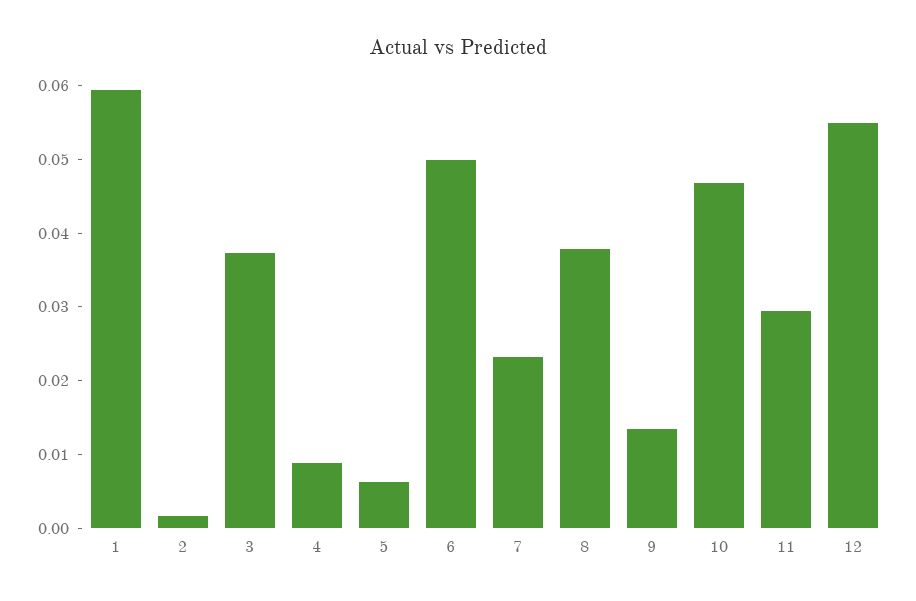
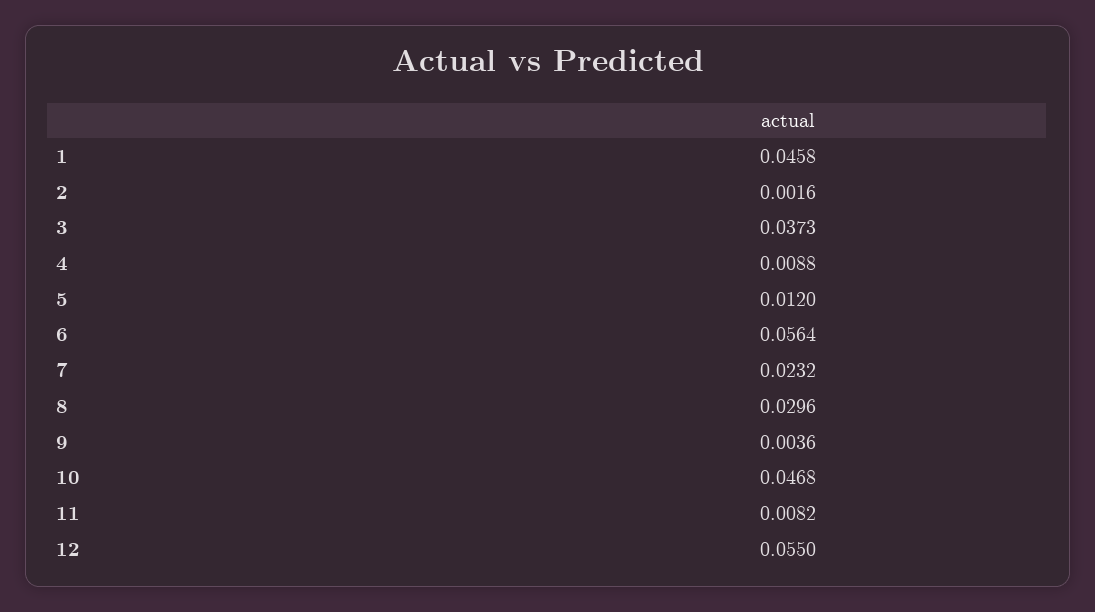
1: 0.06 -> 0.0458
5: 0.006 -> 0.012
6: 0.05 -> 0.0564
8: 0.038 -> 0.0296
9: 0.014 -> 0.0036
11: 0.03 -> 0.0082

